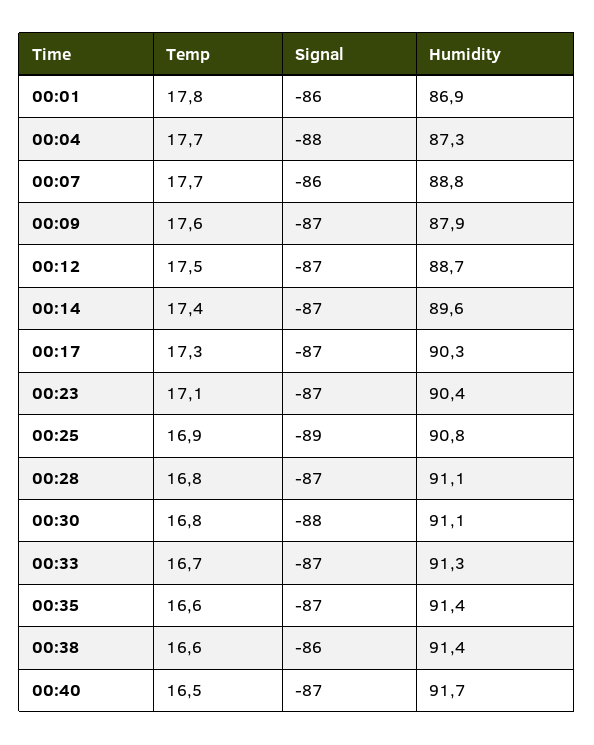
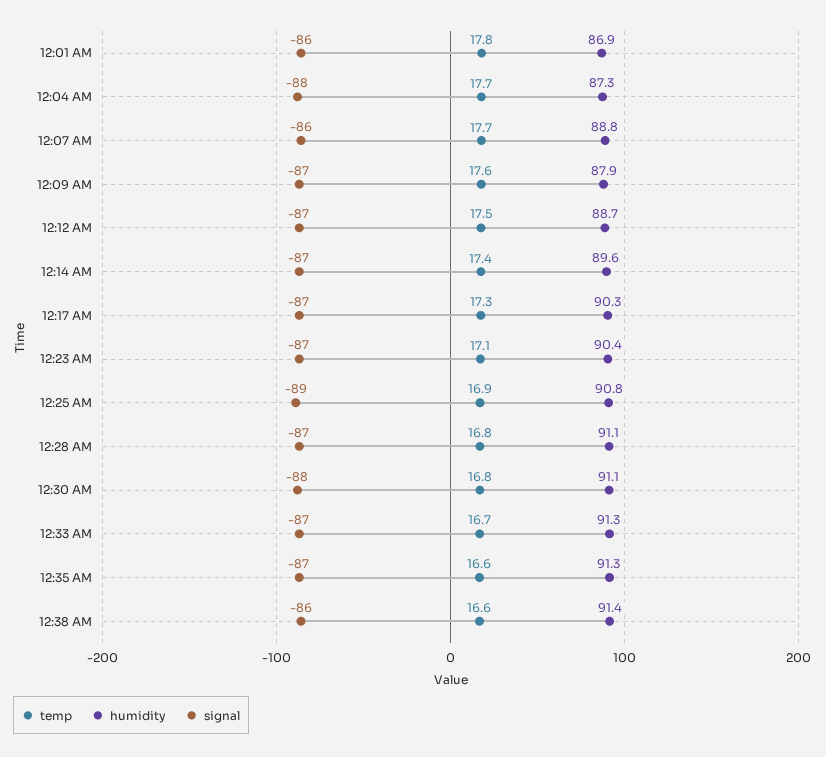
Humidity, 00:35: 91.4 -> 91.3
Temp, 00:40: 16.5 -> none
Signal, 00:40: -87 -> none
Humidity, 00:40: 91.7 -> none

